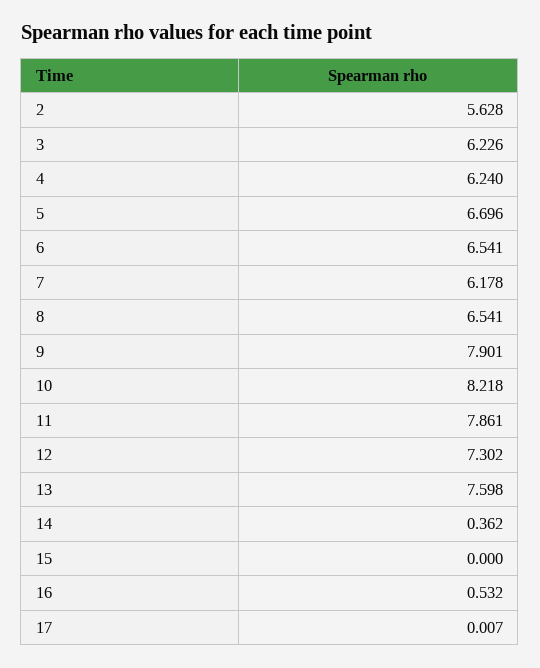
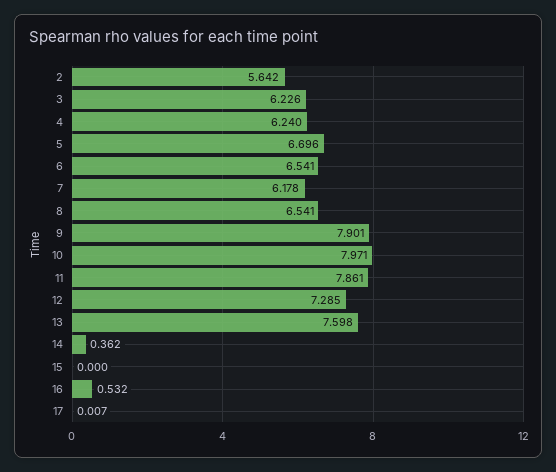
2: 5.628 -> 5.642
10: 8.218 -> 7.971
12: 7.302 -> 7.285

